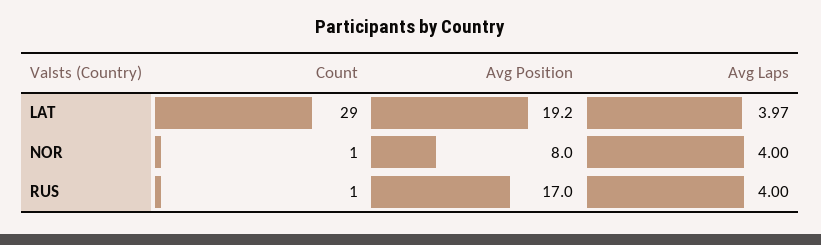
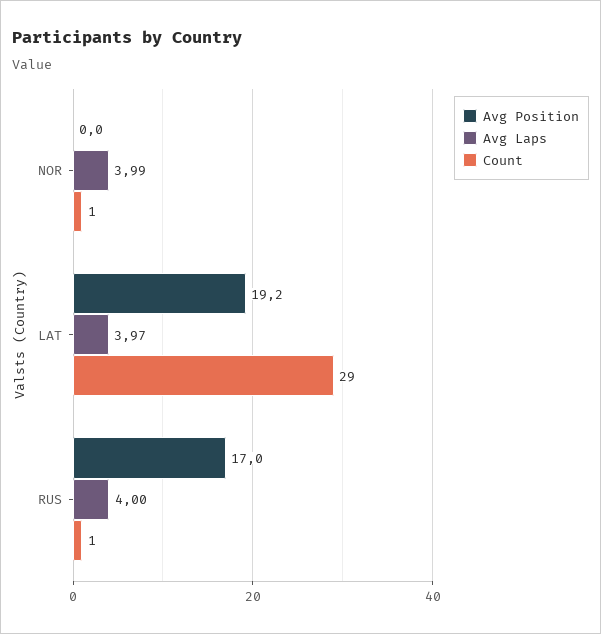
Avg Position, NOR: 8 -> 0
Avg Laps, NOR: 4 -> 3.99

